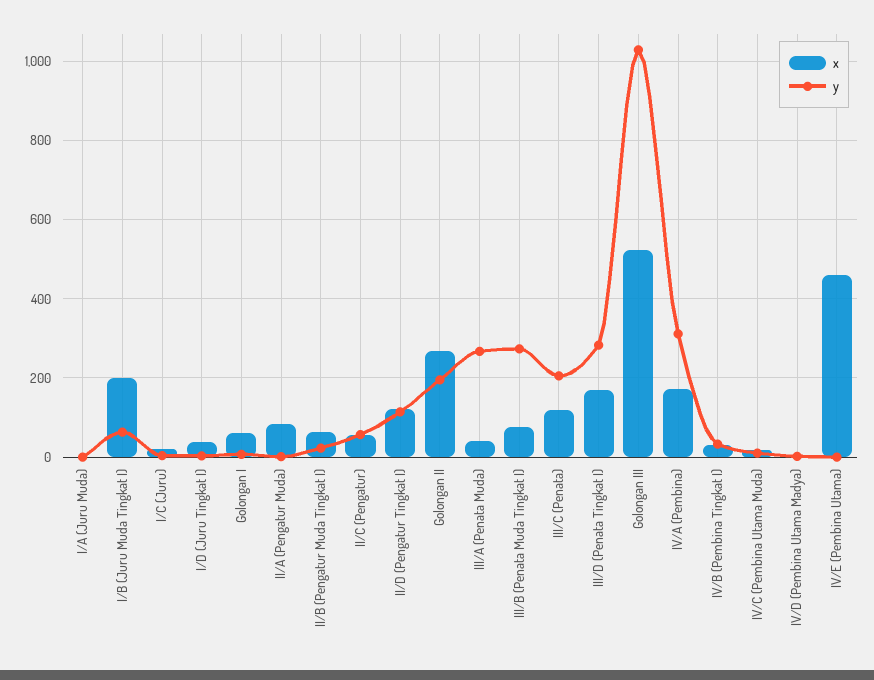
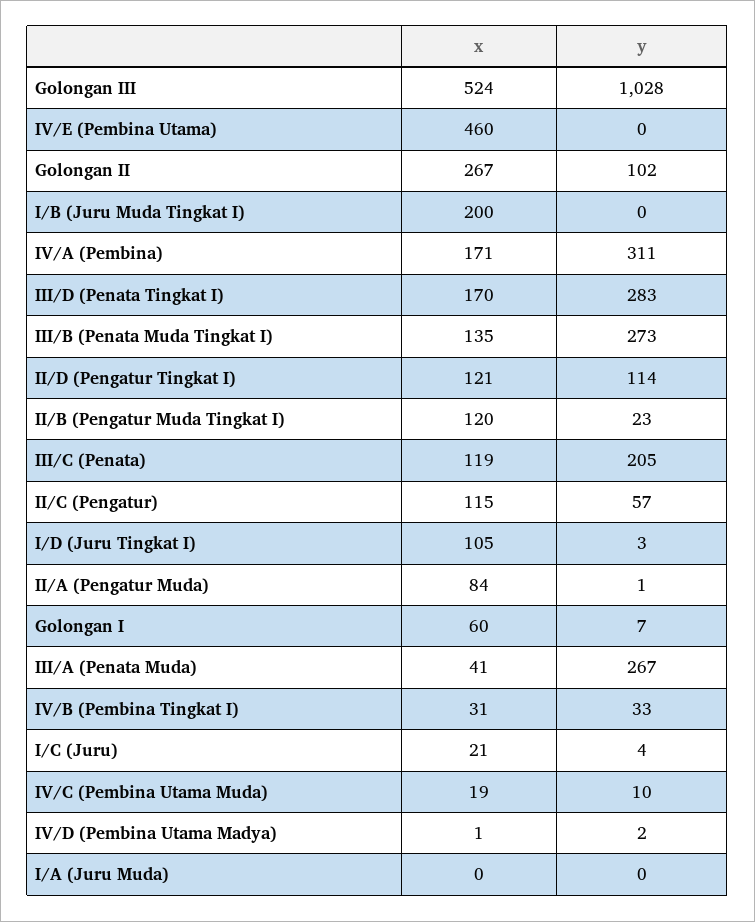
y, I/B (Juru Muda Tingkat I): 60 -> 0
x, I/D (Juru Tingkat I): 40 -> 105
x, II/B (Pengatur Muda Tingkat I): 60 -> 120
x, II/C (Pengatur): 60 -> 115
y, Golongan II: 200 -> 102
x, III/B (Penata Muda Tingkat I): 80 -> 135

